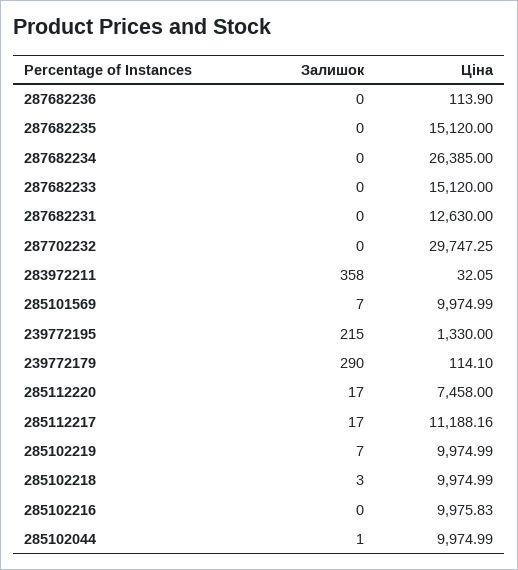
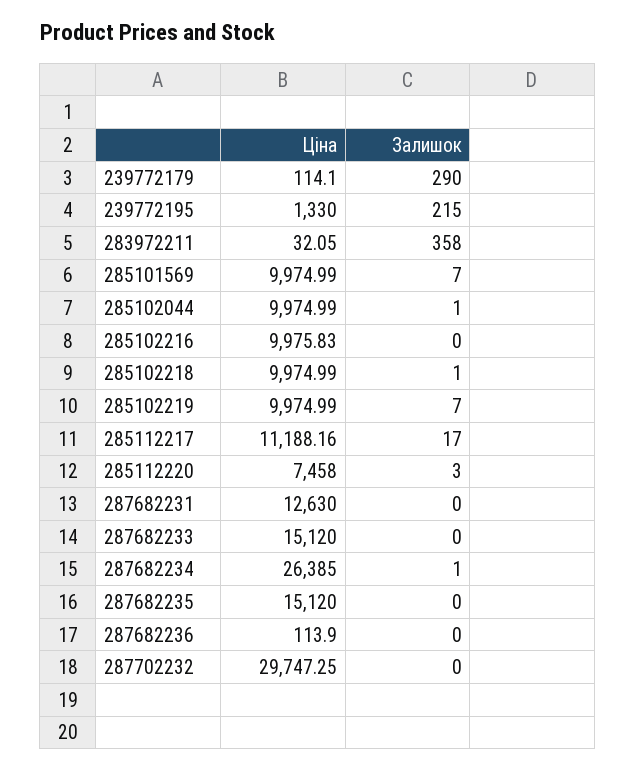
Залишок, 287682234: 0 -> 1
Залишок, 285112220: 17 -> 3
Залишок, 285102218: 3 -> 1

